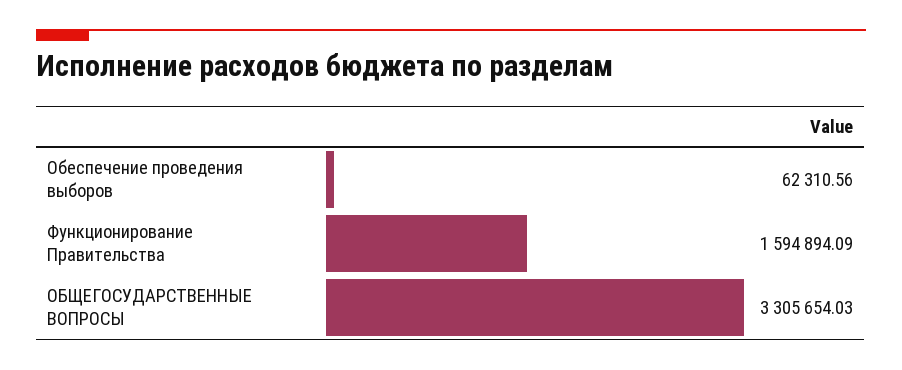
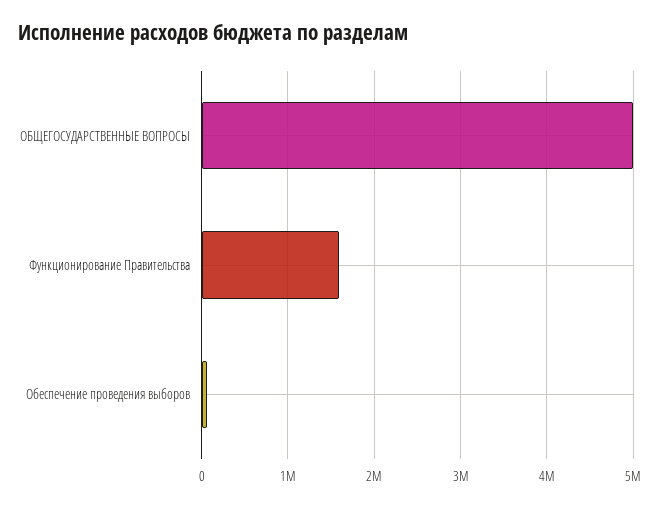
ОБЩЕГОСУДАРСТВЕННЫЕ ВОПРОСЫ: 3305654.03 -> 5000000

